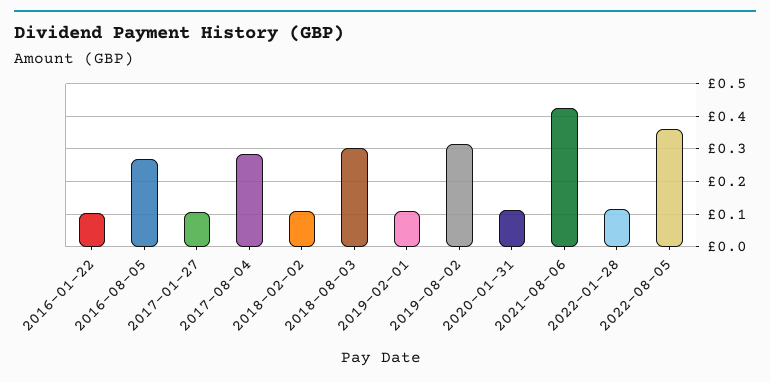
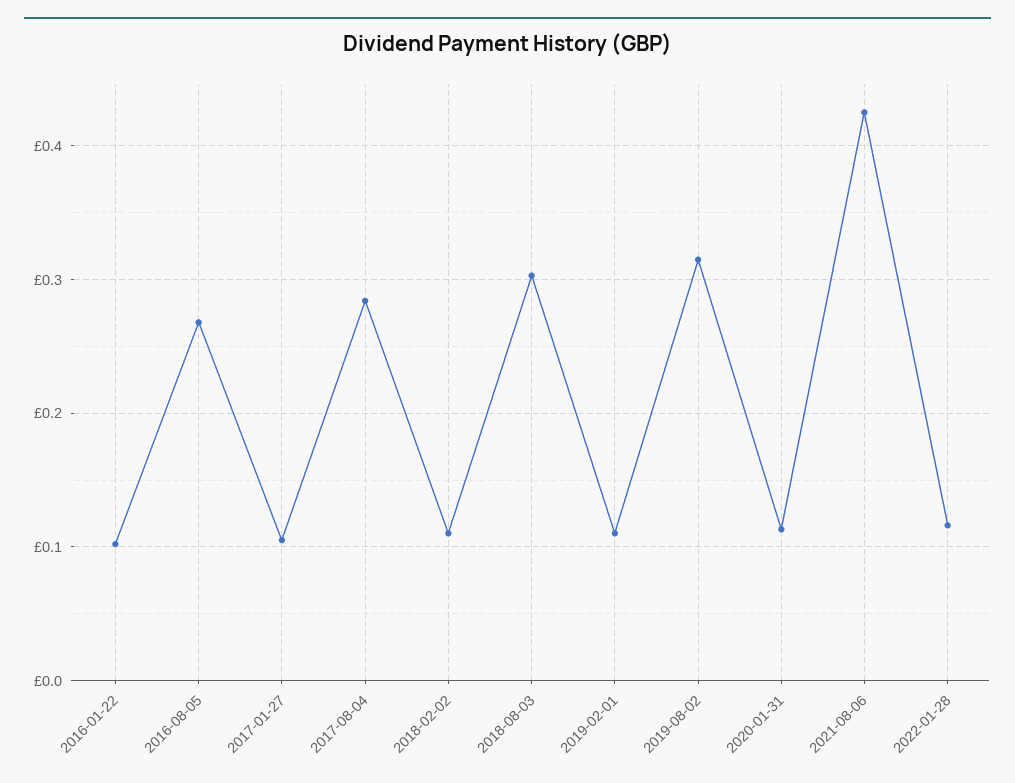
2022-08-05: 0.36 -> none

